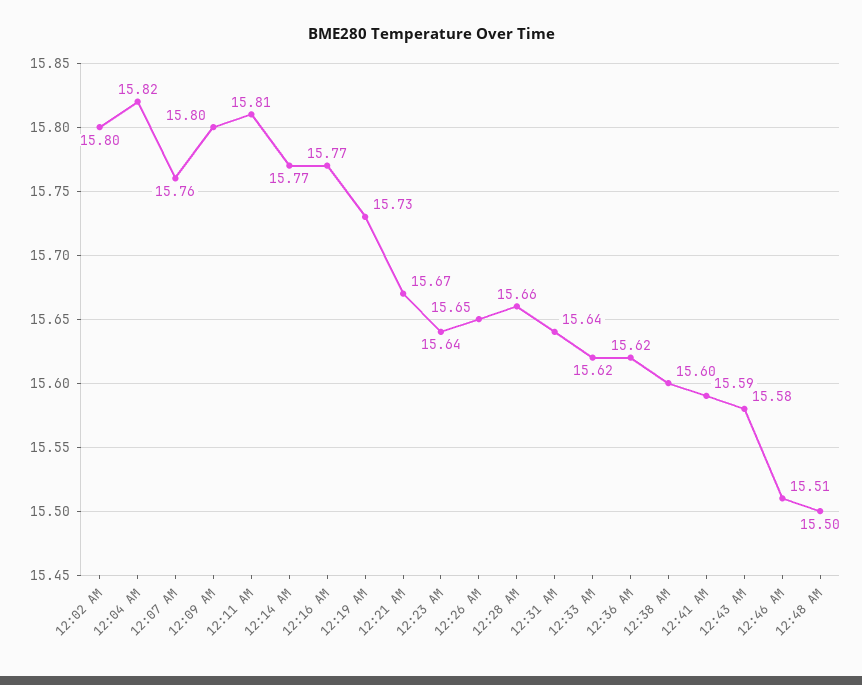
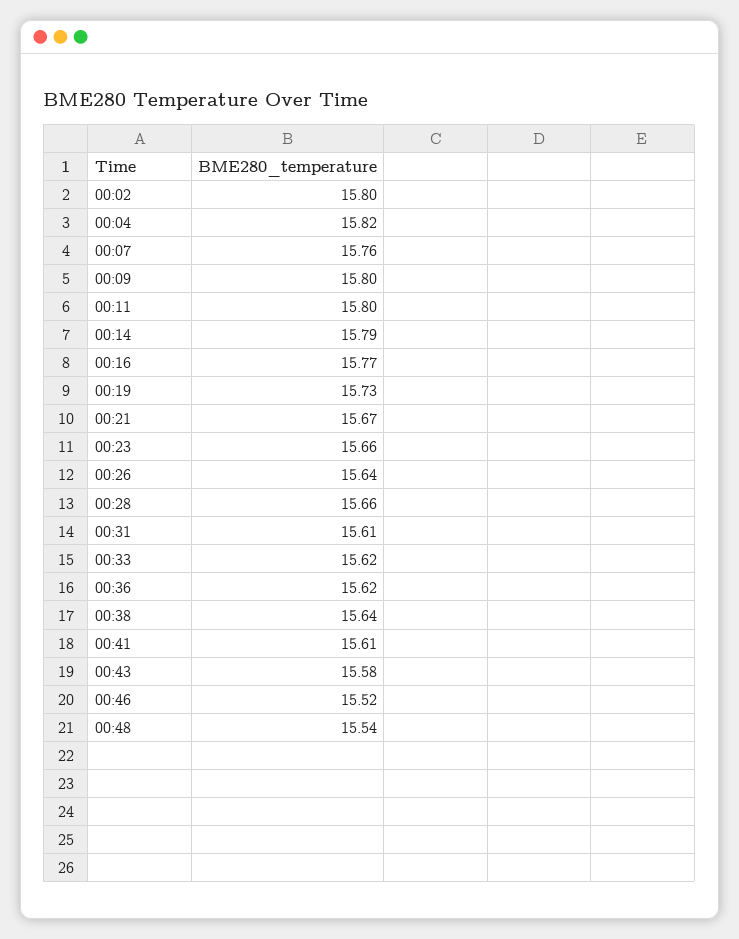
12:11 AM: 15.81 -> 15.8
12:14 AM: 15.77 -> 15.79
12:23 AM: 15.64 -> 15.66
12:26 AM: 15.65 -> 15.64
12:31 AM: 15.64 -> 15.61
12:38 AM: 15.6 -> 15.64
12:41 AM: 15.59 -> 15.61
12:46 AM: 15.51 -> 15.52
12:48 AM: 15.5 -> 15.54

